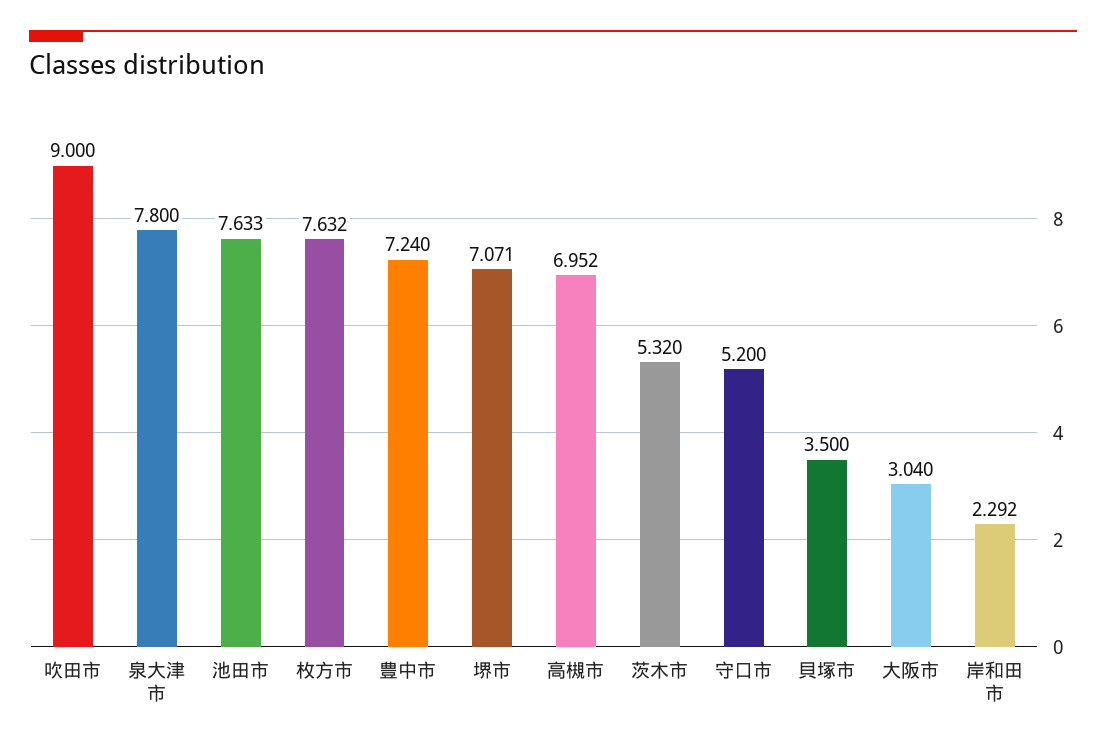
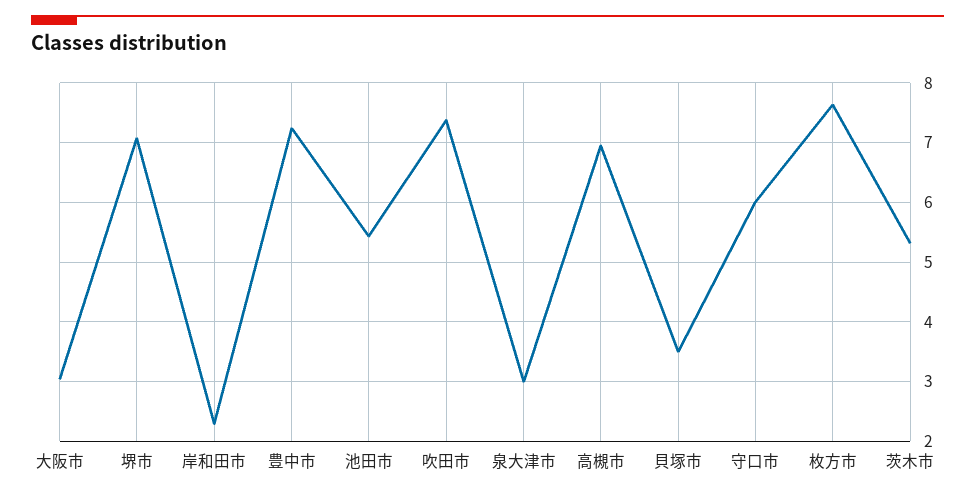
吹田市: 9 -> 7.4
泉大津市: 7.8 -> 3
池田市: 7.633 -> 5.4
守口市: 5.2 -> 6

